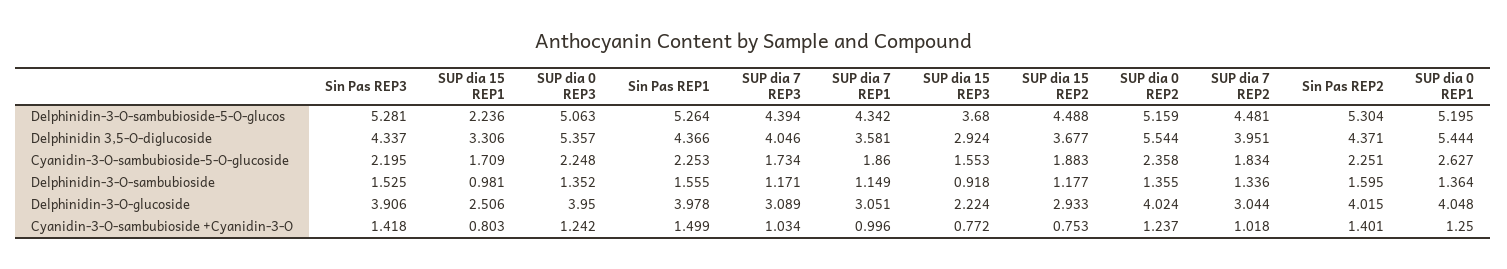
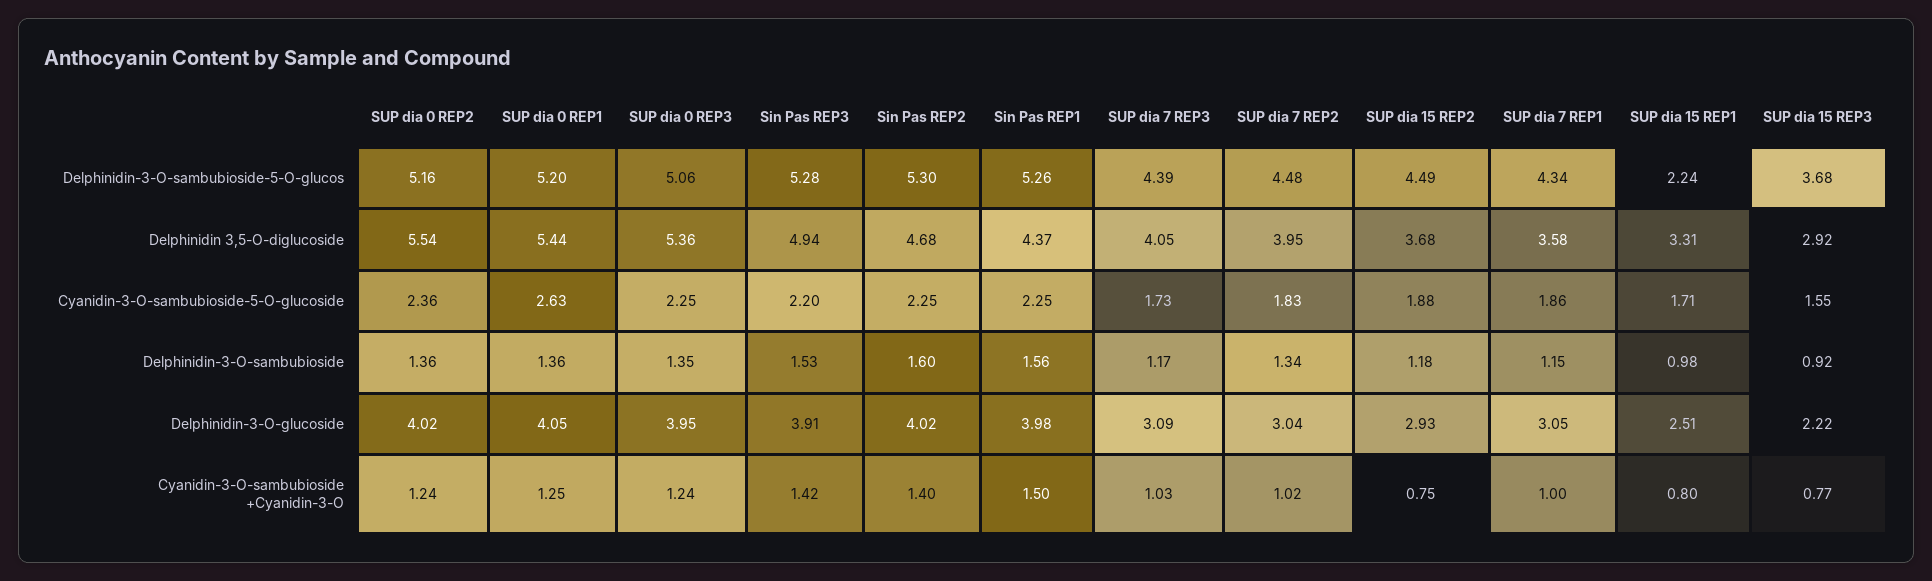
Sin Pas REP3, Delphinidin 3,5-O-diglucoside: 4.337 -> 4.94
Sin Pas REP2, Delphinidin 3,5-O-diglucoside: 4.371 -> 4.68

